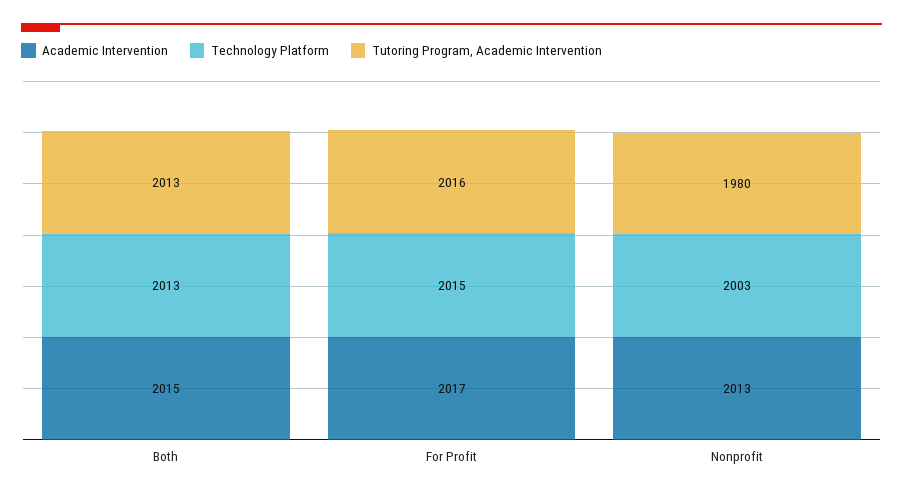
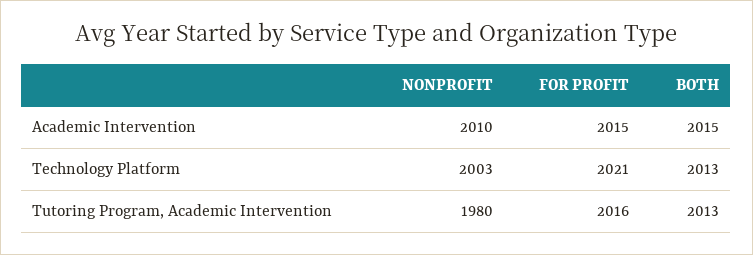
Academic Intervention, For Profit: 2017 -> 2015
Technology Platform, For Profit: 2015 -> 2021
Academic Intervention, Nonprofit: 2013 -> 2010

